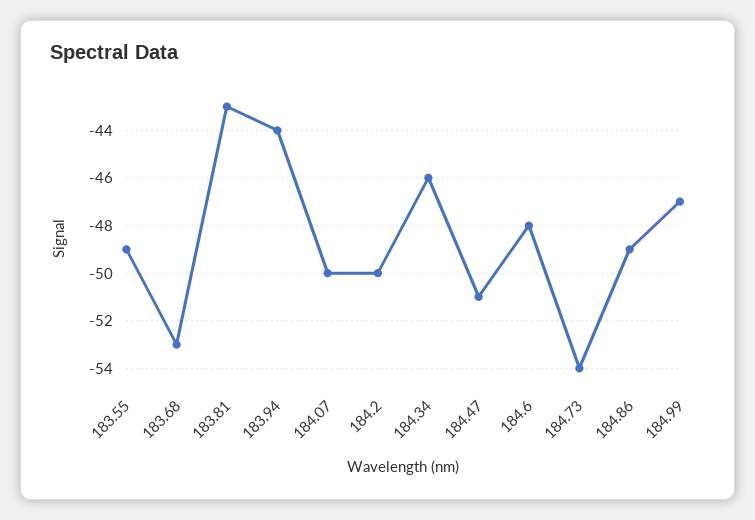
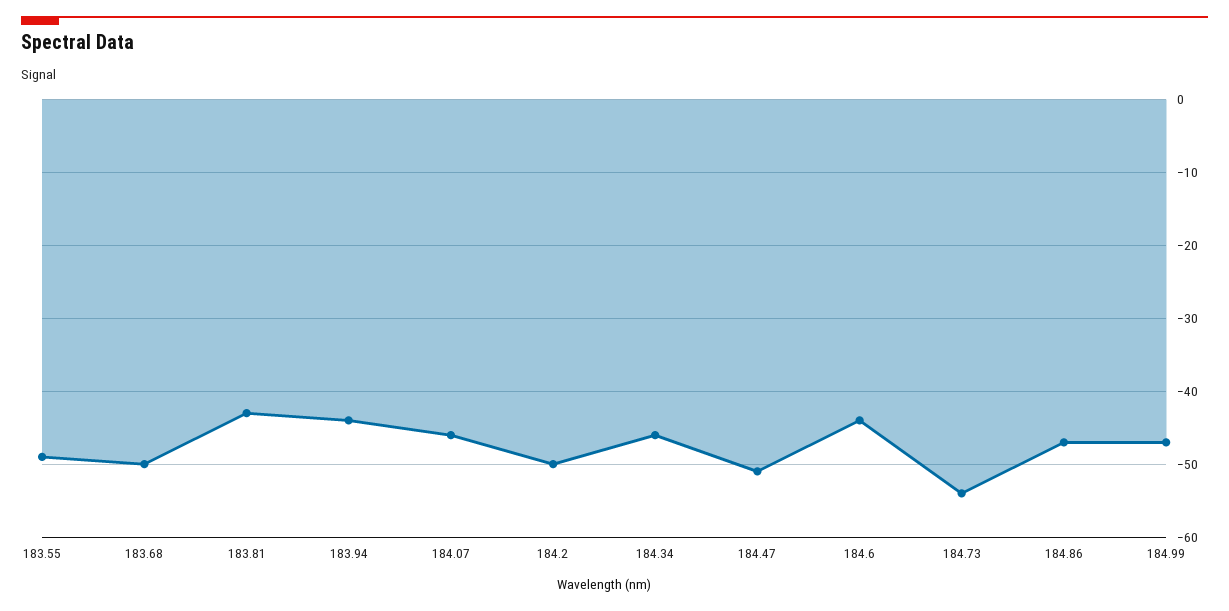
183.68: -53 -> -50
184.07: -50 -> -46
184.6: -48 -> -44
184.86: -49 -> -47

